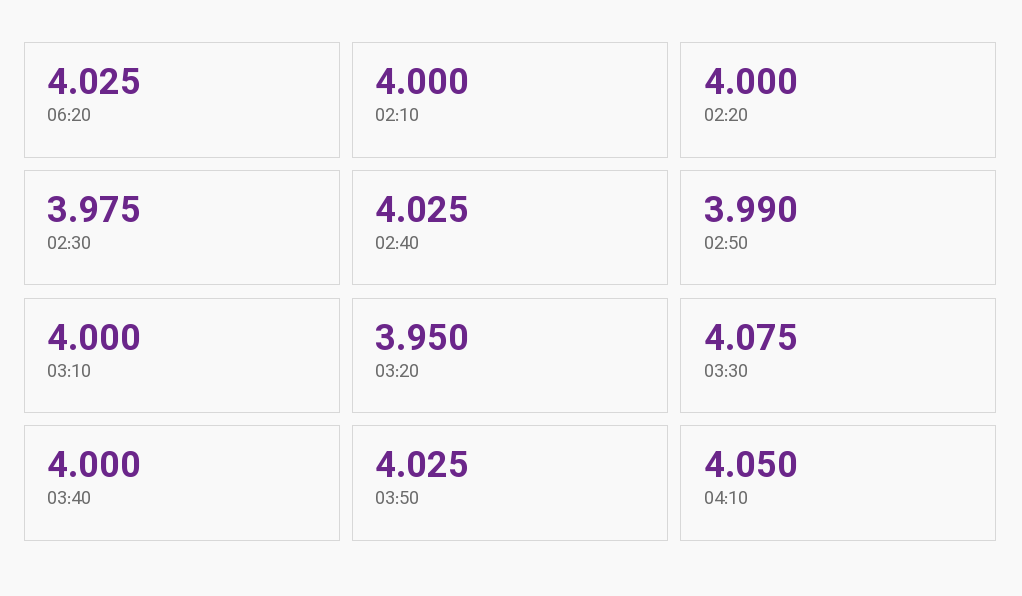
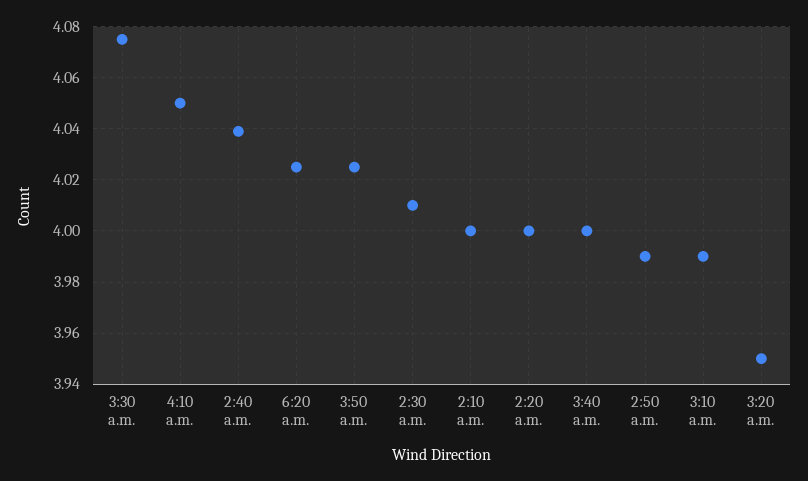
02:30: 3.975 -> 4.01
02:40: 4.025 -> 4.04
03:10: 4 -> 3.99

